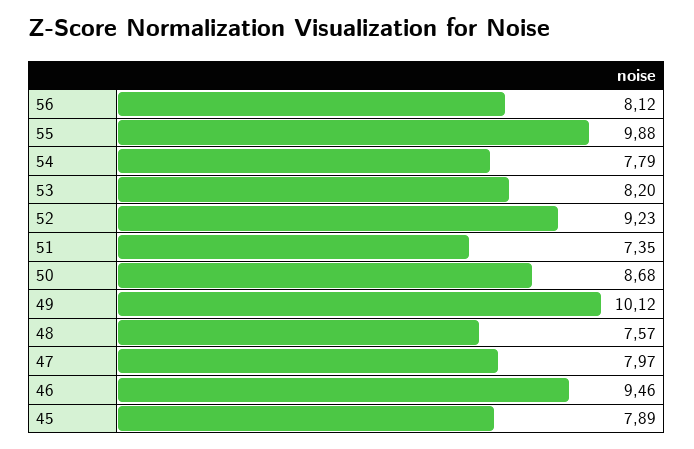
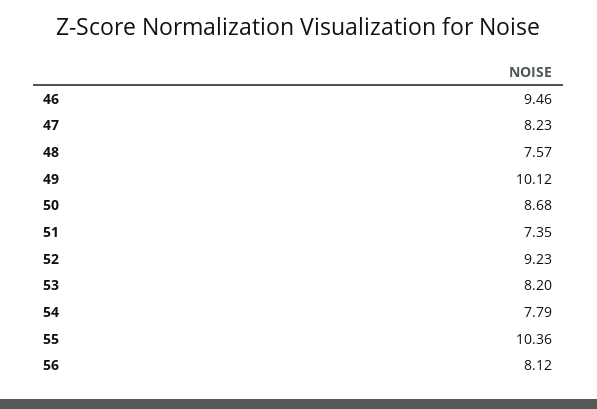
55: 9.88 -> 10.36
47: 7.97 -> 8.23
45: 7.89 -> none

